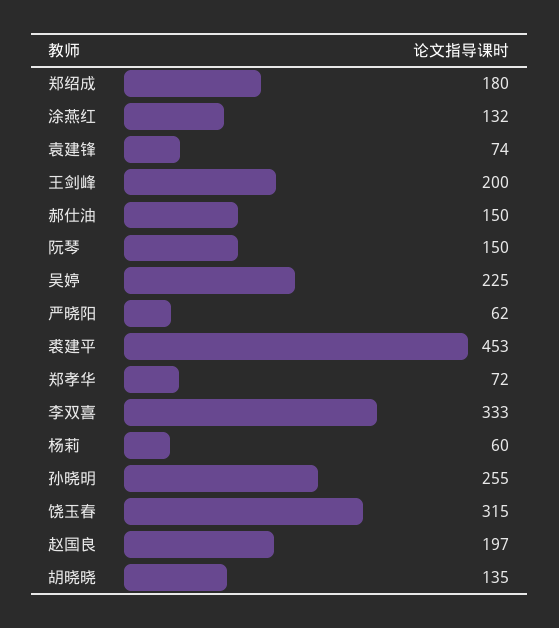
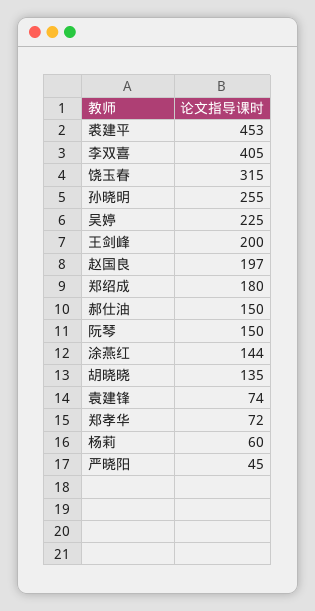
涂燕红: 132 -> 144
严晓阳: 62 -> 45
李双喜: 333 -> 405

